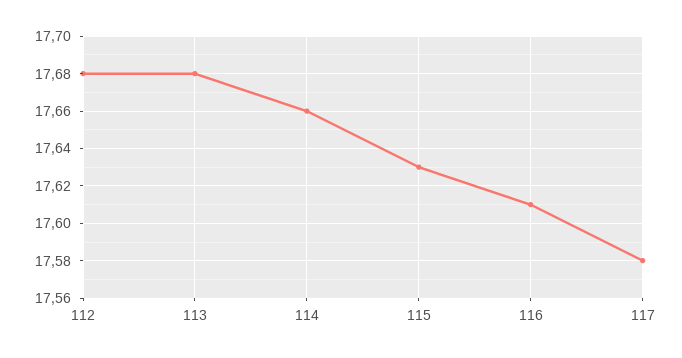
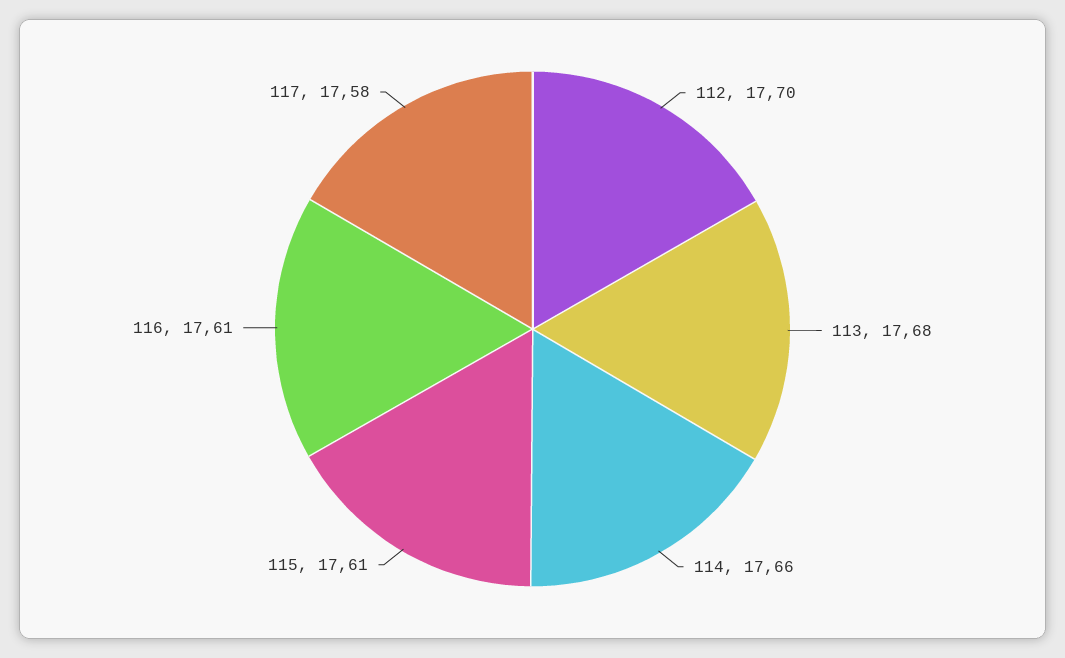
112: 17.68 -> 17.7
115: 17.63 -> 17.61

